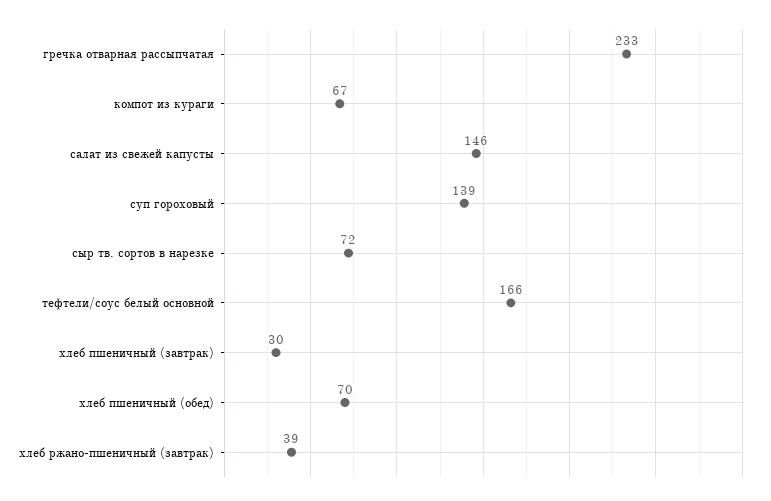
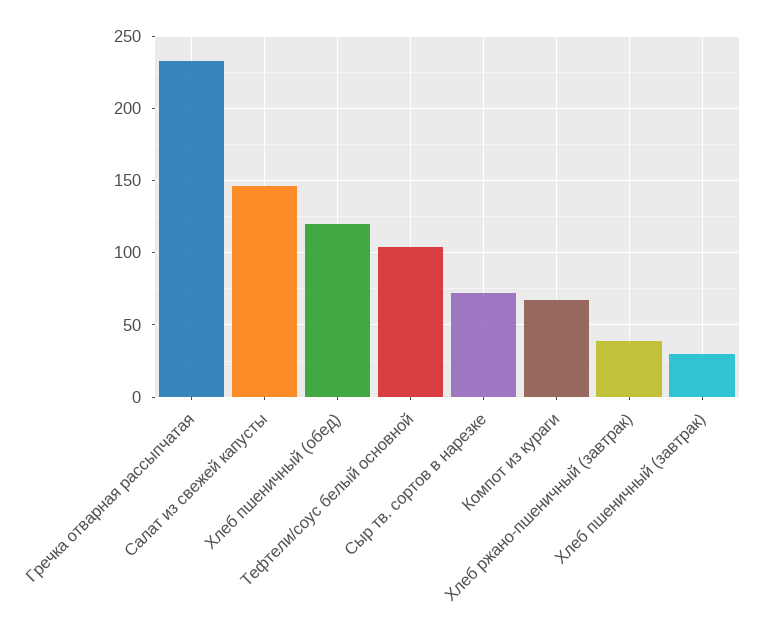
суп гороховый: 139 -> none
тефтели/соус белый основной: 166 -> 105
хлеб пшеничный (обед): 70 -> 120

